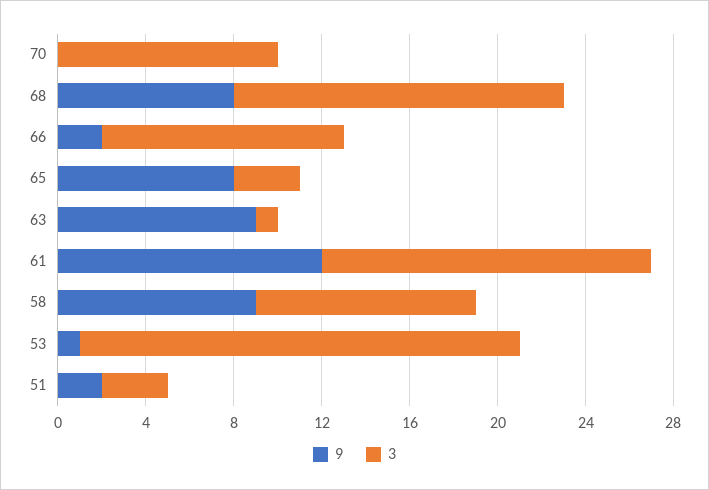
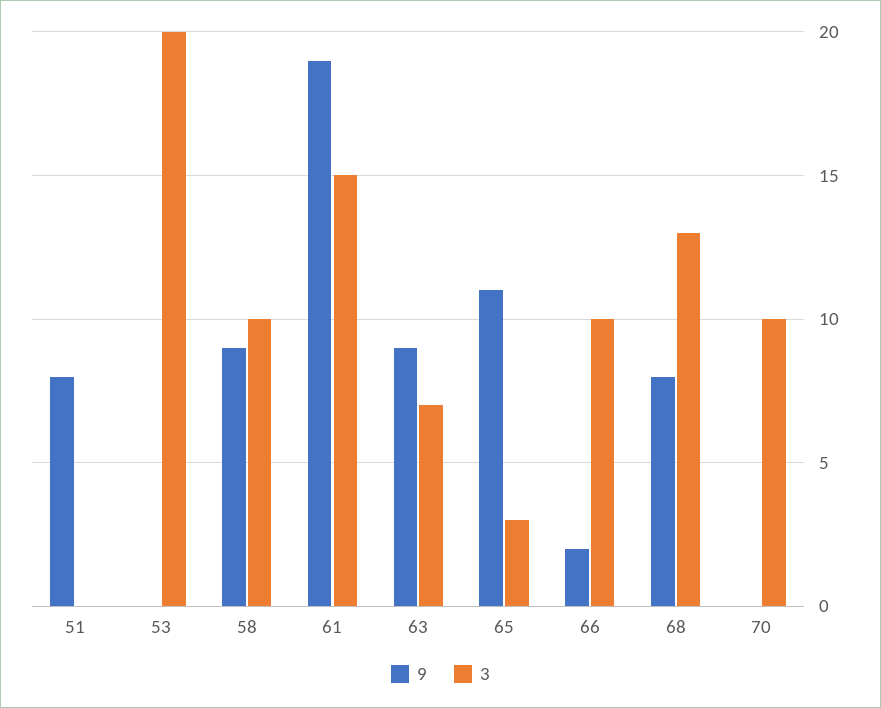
3, 68: 15 -> 13
3, 66: 11 -> 10
9, 65: 8 -> 11
3, 63: 1 -> 7
9, 61: 12 -> 19
9, 53: 1 -> 0
9, 51: 2 -> 8
3, 51: 3 -> 0

